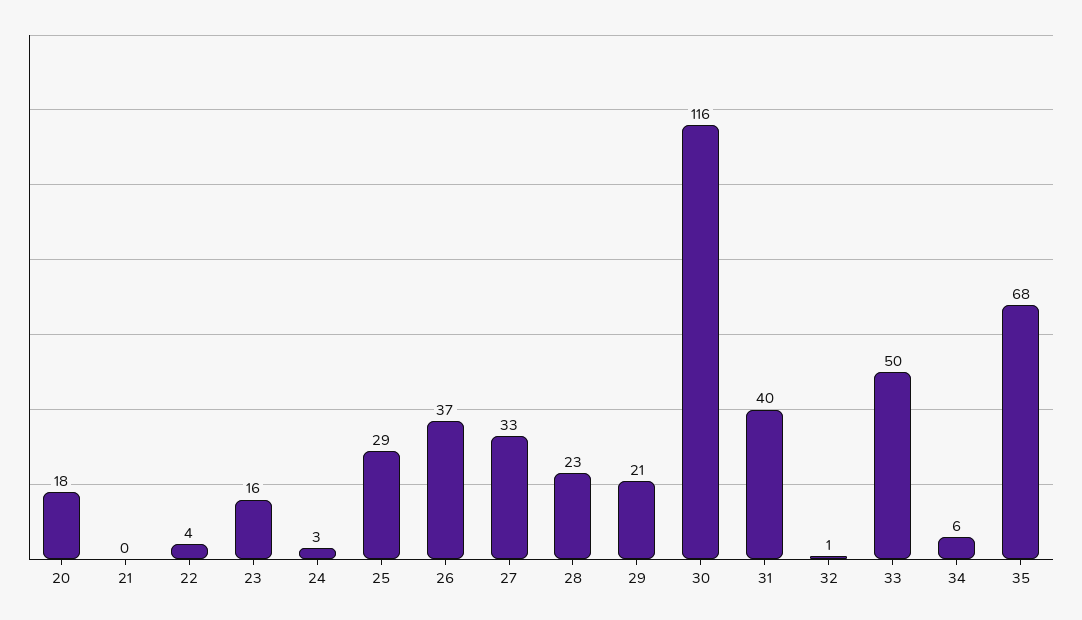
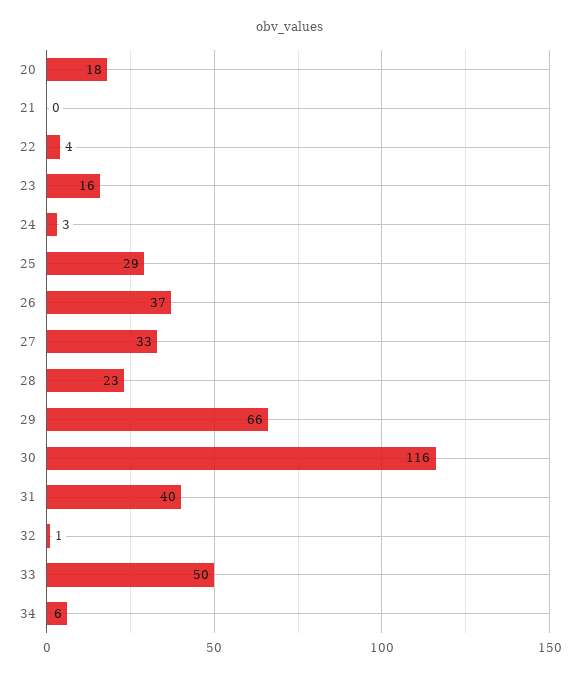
29: 21 -> 66
35: 68 -> none

